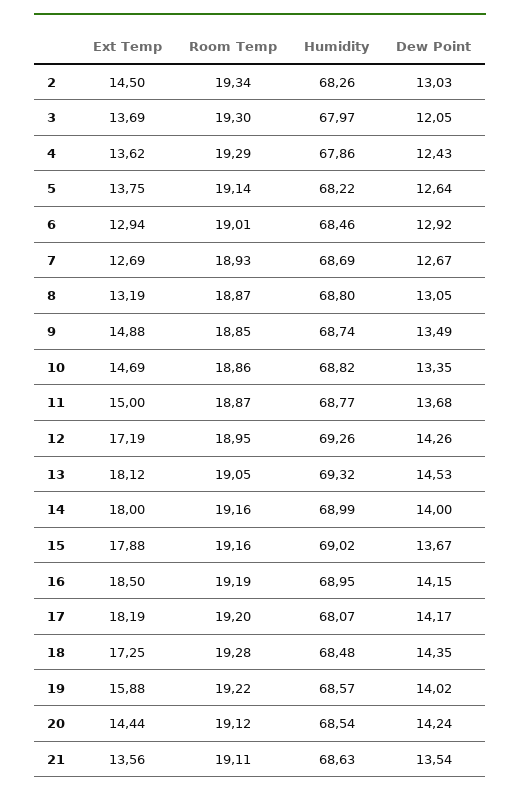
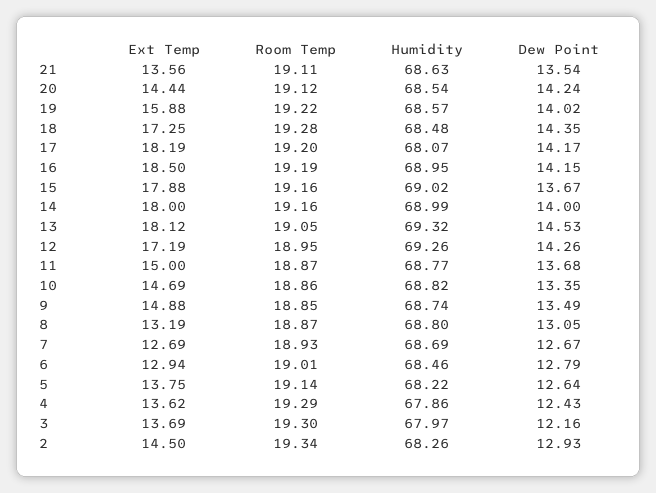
Dew Point, 2: 13.03 -> 12.93
Dew Point, 3: 12.05 -> 12.16
Dew Point, 6: 12.92 -> 12.79

